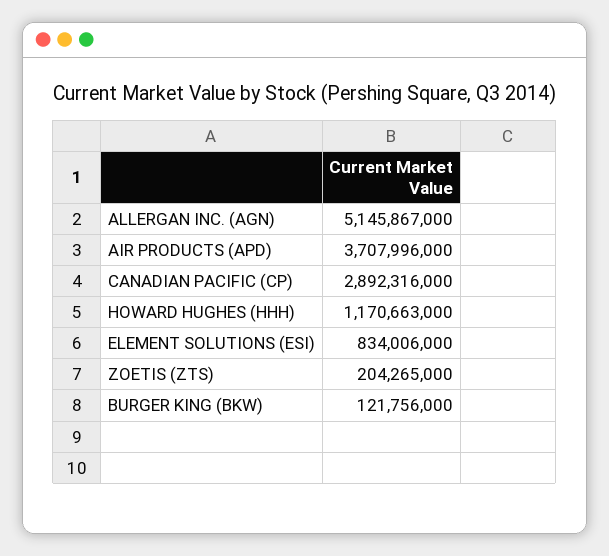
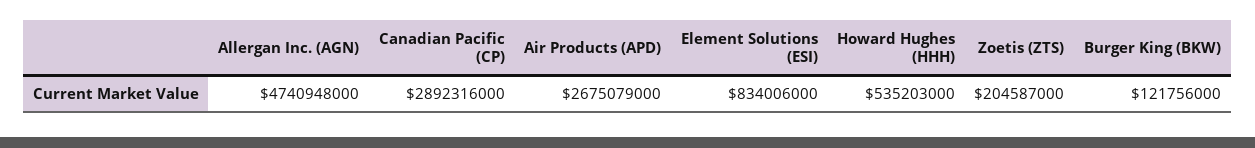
ALLERGAN INC. (AGN): 5145867000 -> 4740948000
AIR PRODUCTS (APD): 3707996000 -> 2675079000
HOWARD HUGHES (HHH): 1170663000 -> 535203000
ZOETIS (ZTS): 204265000 -> 204587000

